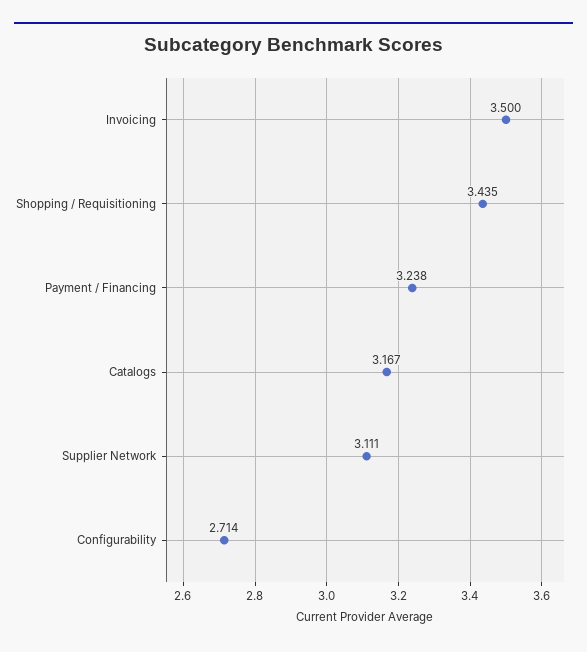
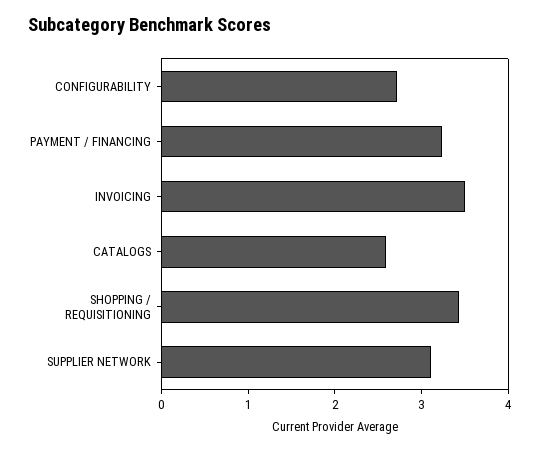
Catalogs: 3.167 -> 2.6

